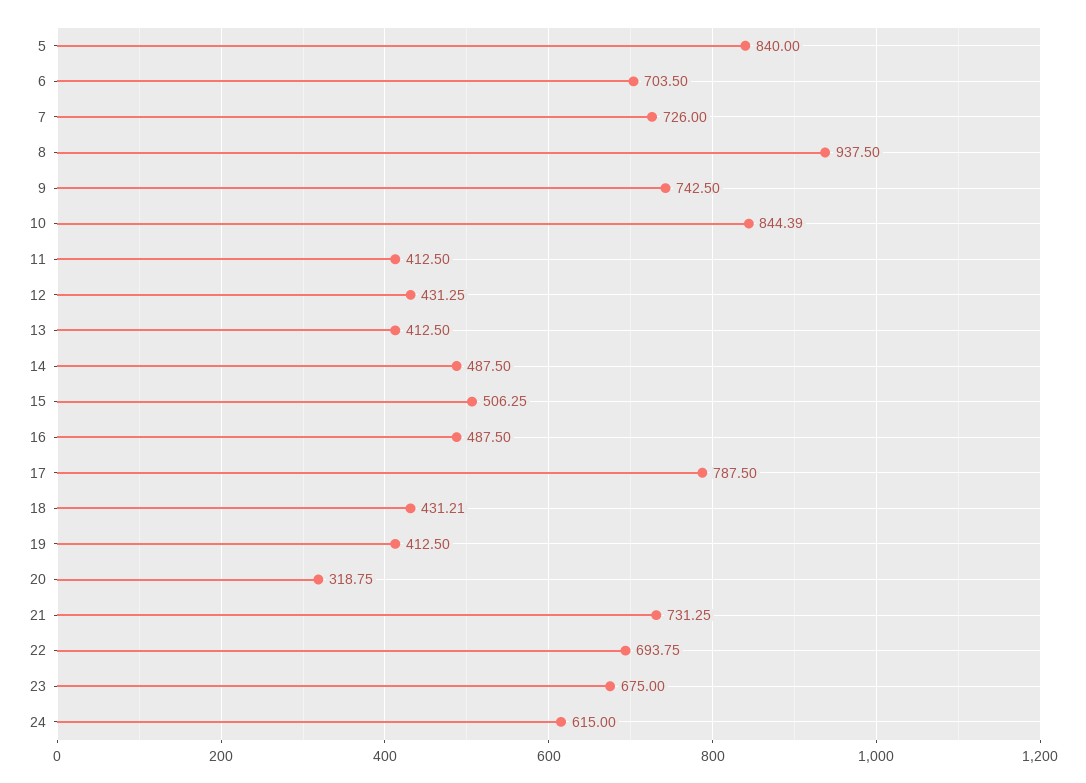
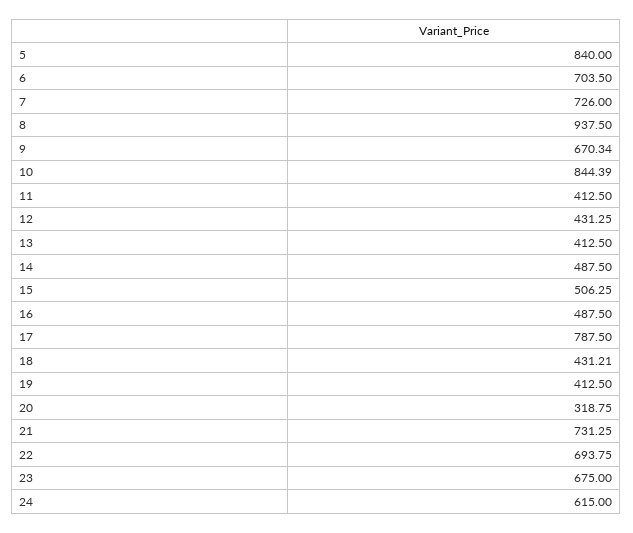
9: 742.5 -> 670.34

